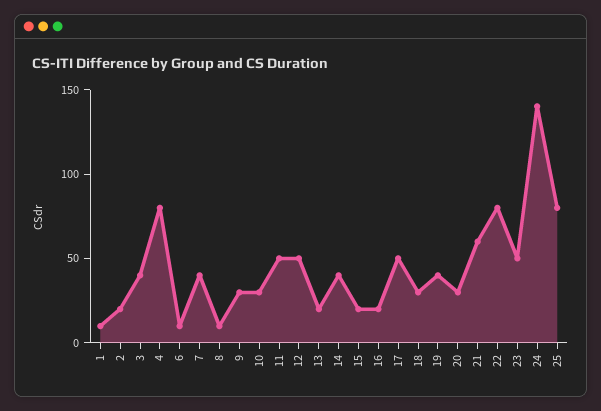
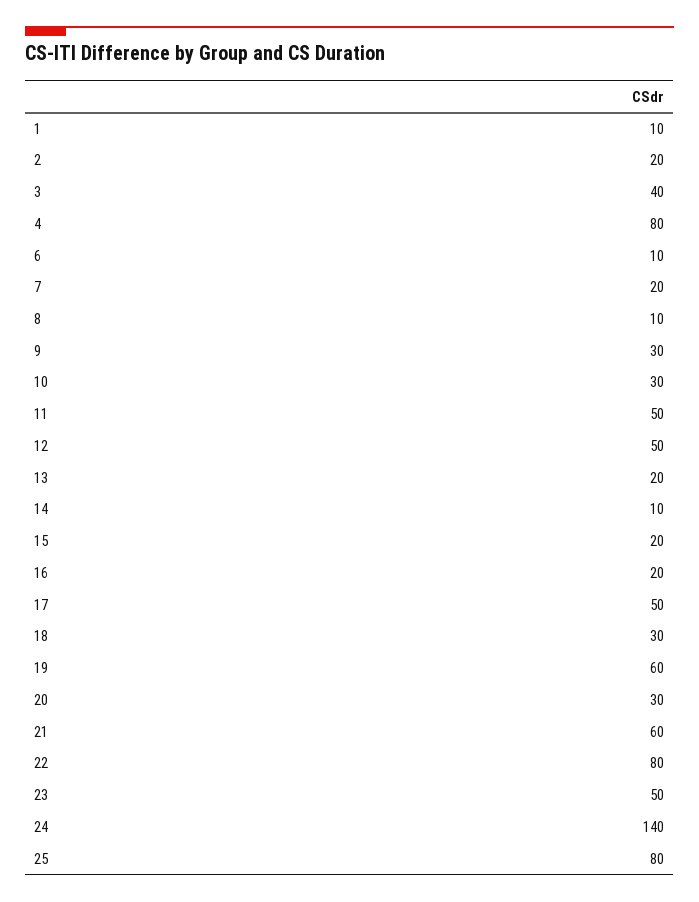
7: 40 -> 20
14: 40 -> 10
19: 40 -> 60

